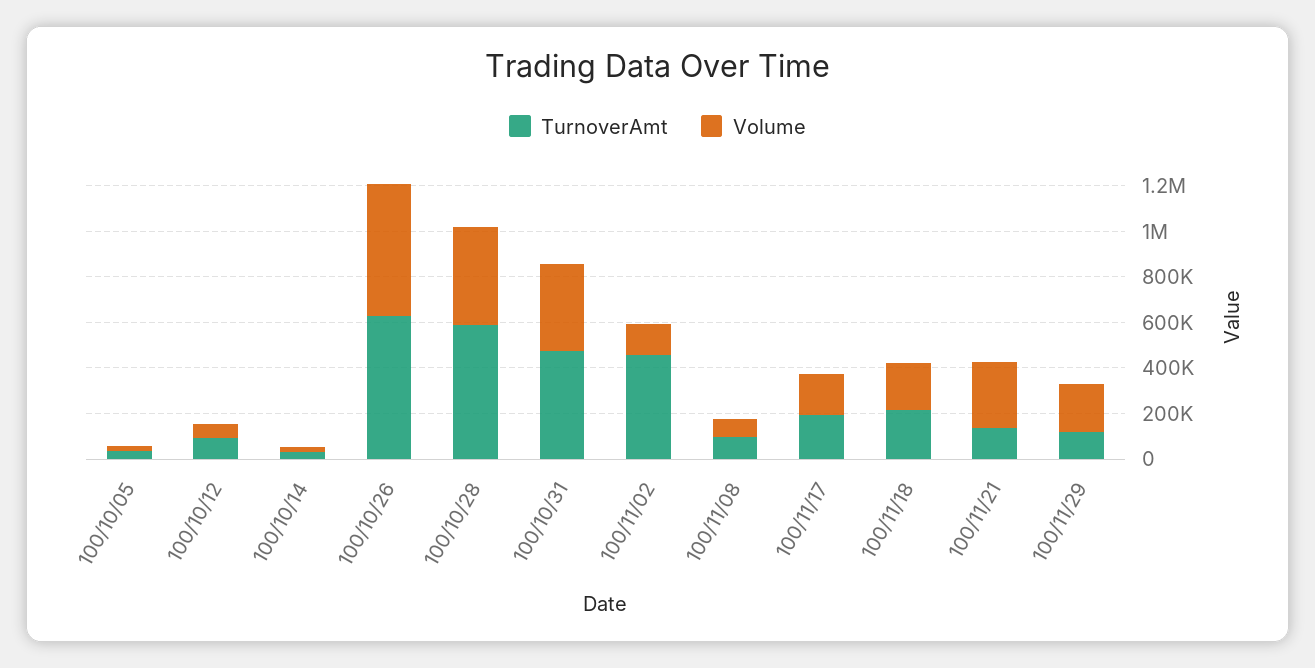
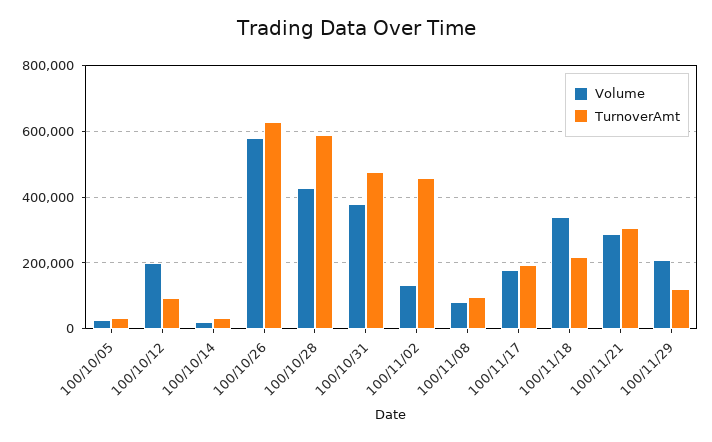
Volume, 100/10/12: 50000 -> 200000
Volume, 100/11/18: 200000 -> 340000
TurnoverAmt, 100/11/21: 150000 -> 300000

